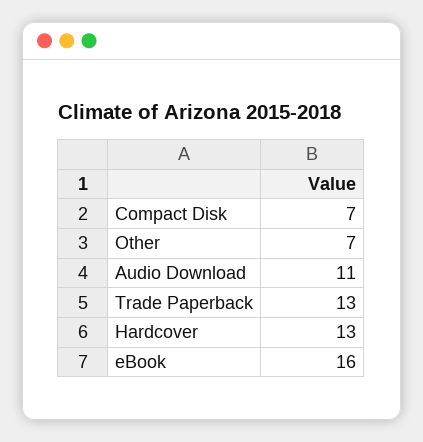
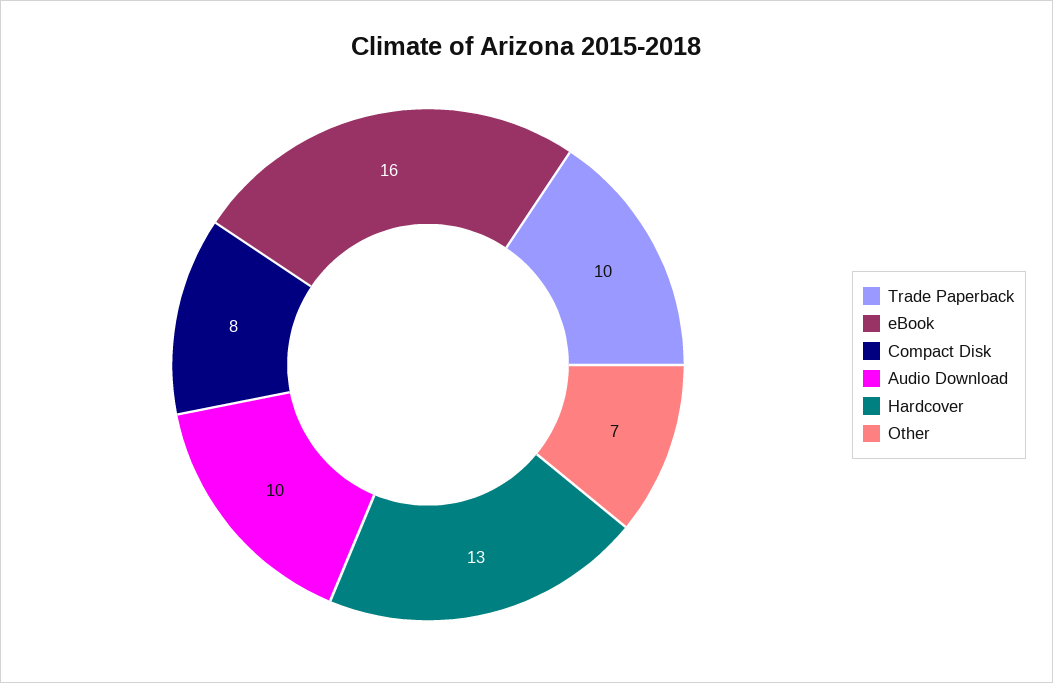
Compact Disk: 7 -> 8
Audio Download: 11 -> 10
Trade Paperback: 13 -> 10

